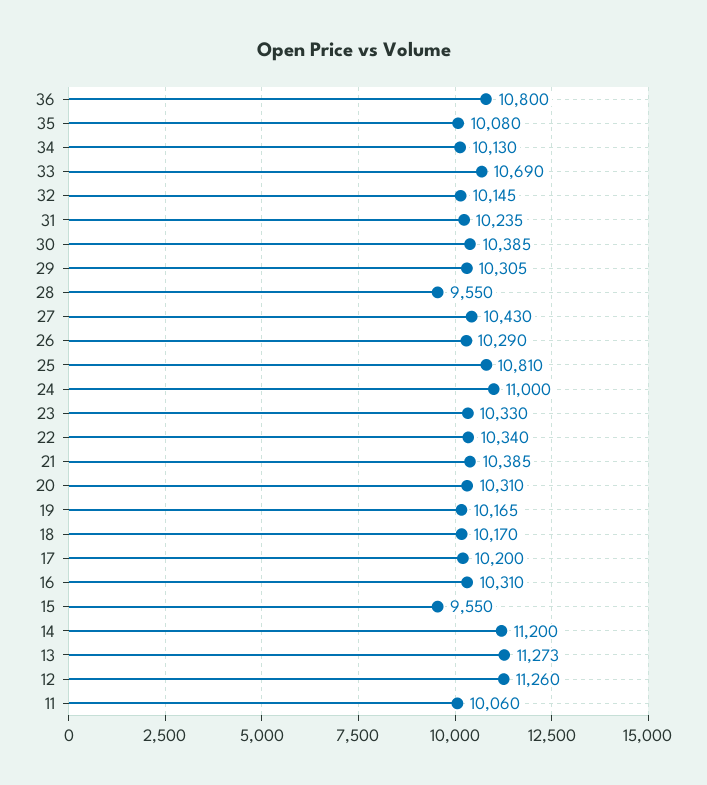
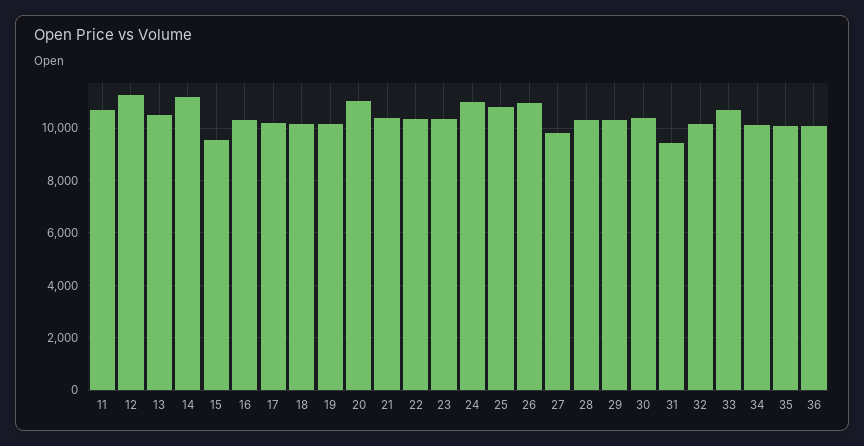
36: 10800 -> 10000
31: 10235 -> 9500
28: 9550 -> 10250
27: 10430 -> 9750
26: 10290 -> 11000
20: 10310 -> 11000
13: 11273 -> 10500
11: 10060 -> 10750

